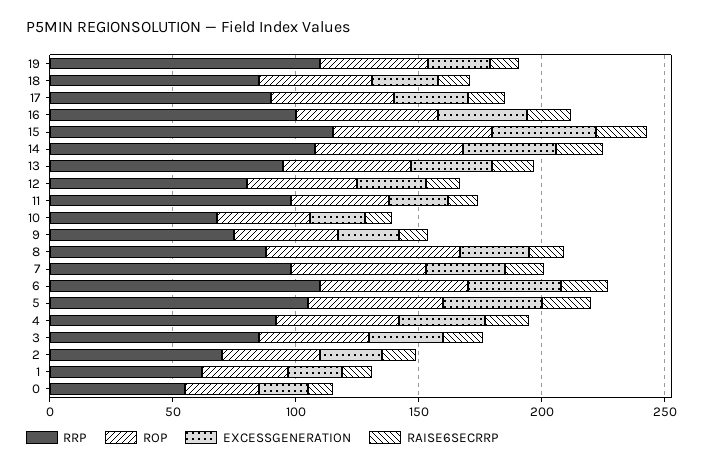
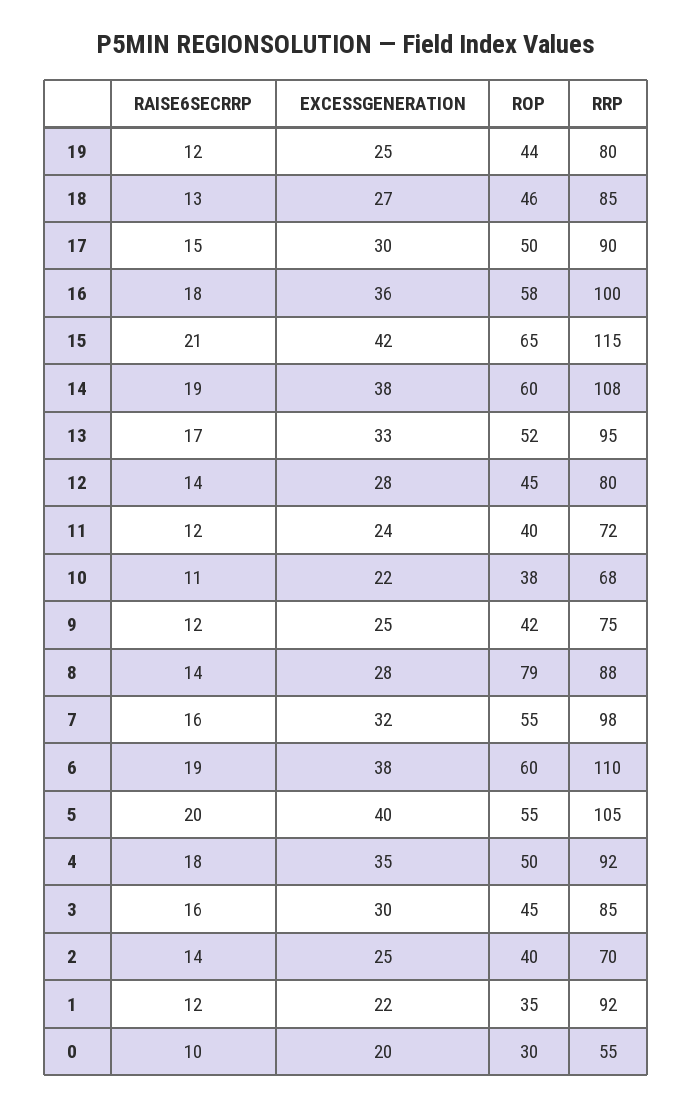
RRP, 19: 110 -> 80
RRP, 11: 100 -> 72
RRP, 1: 60 -> 92

